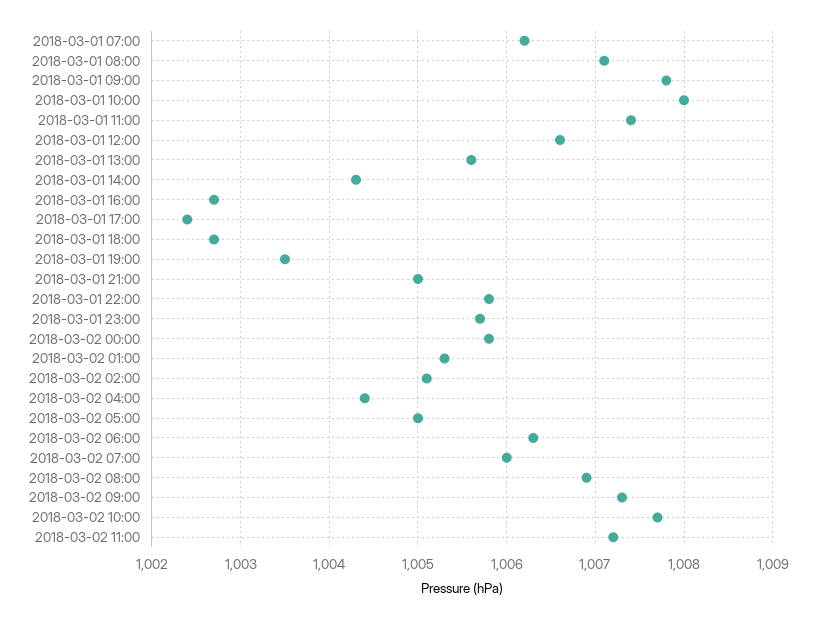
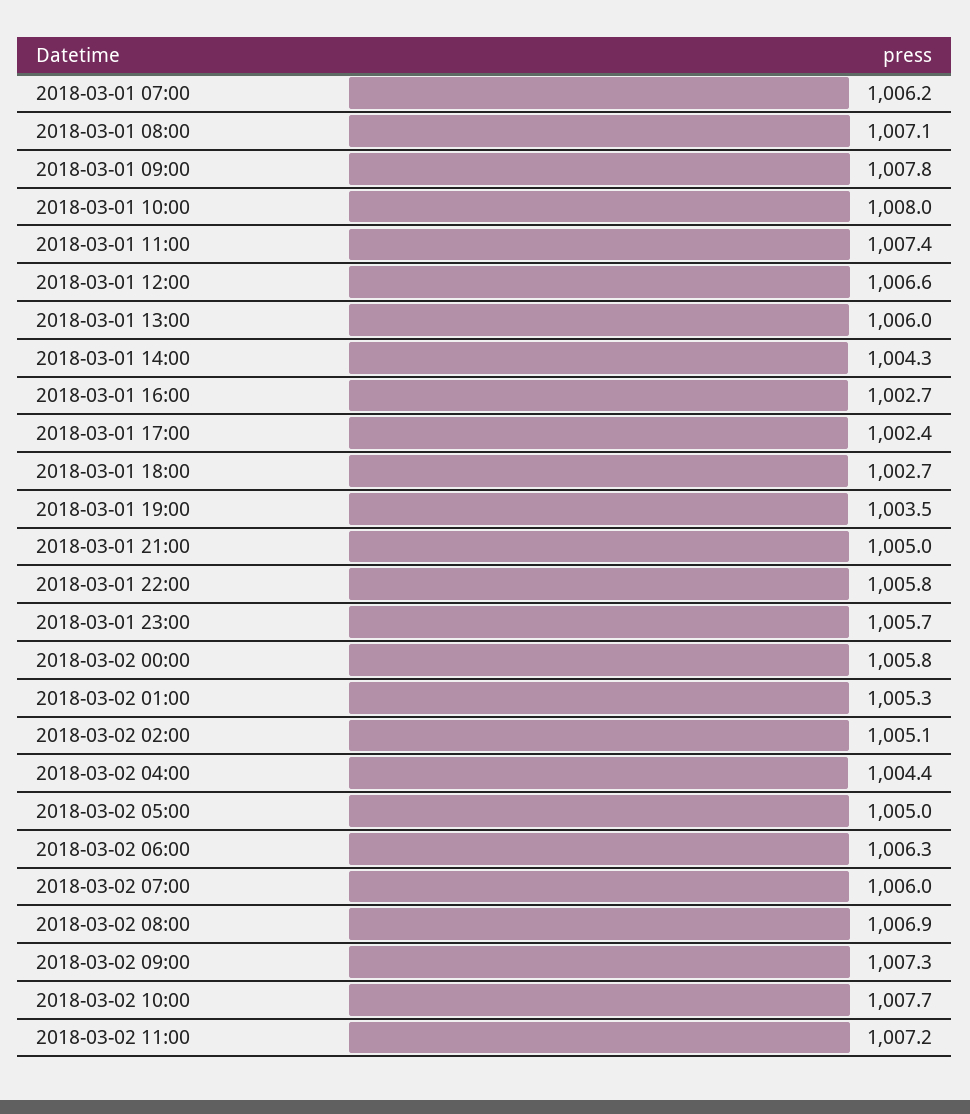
2018-03-01 13:00: 1005.6 -> 1006

